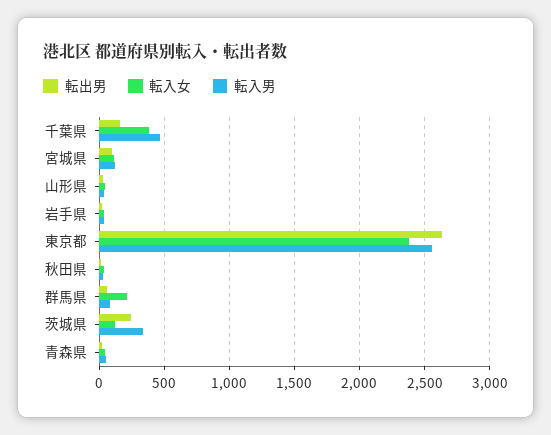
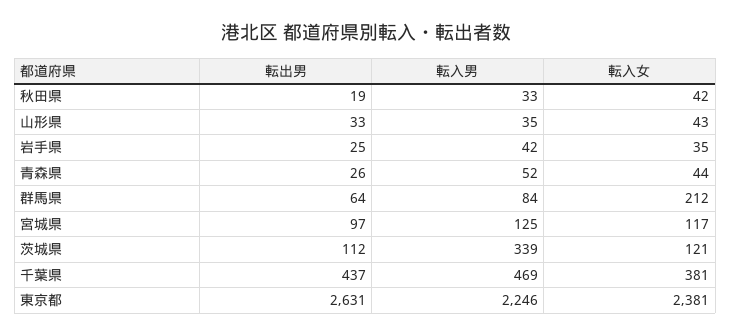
転出男, 千葉県: 150 -> 437
転入男, 東京都: 2550 -> 2246
転出男, 茨城県: 250 -> 112

